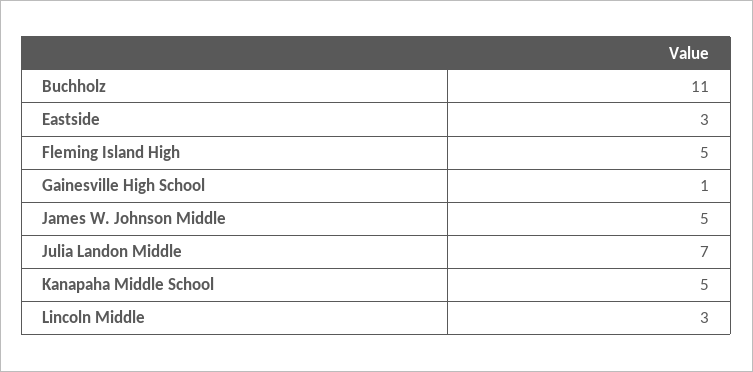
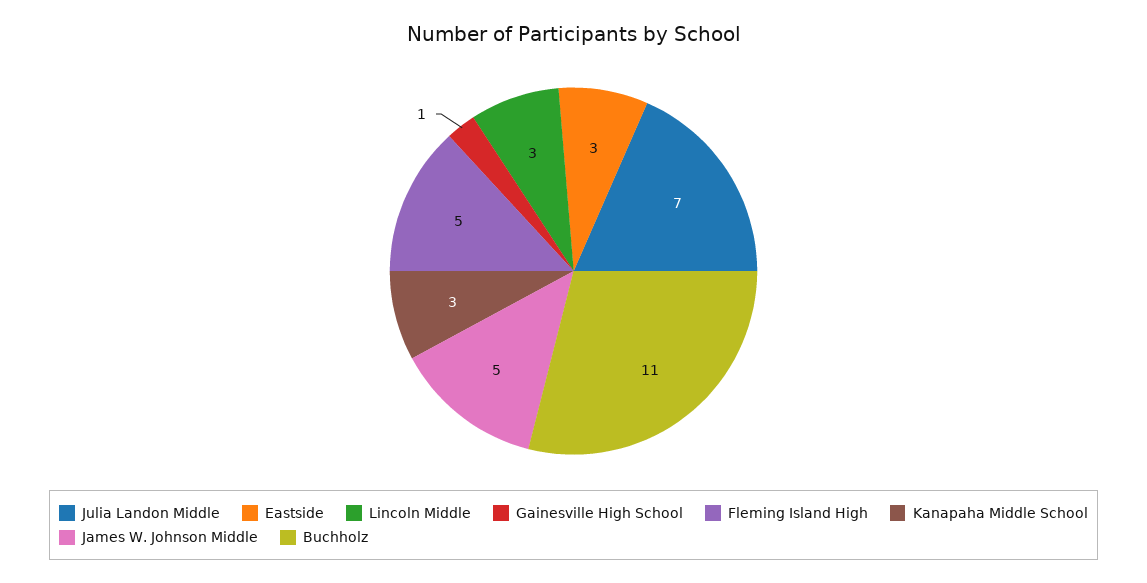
Kanapaha Middle School: 5 -> 3

